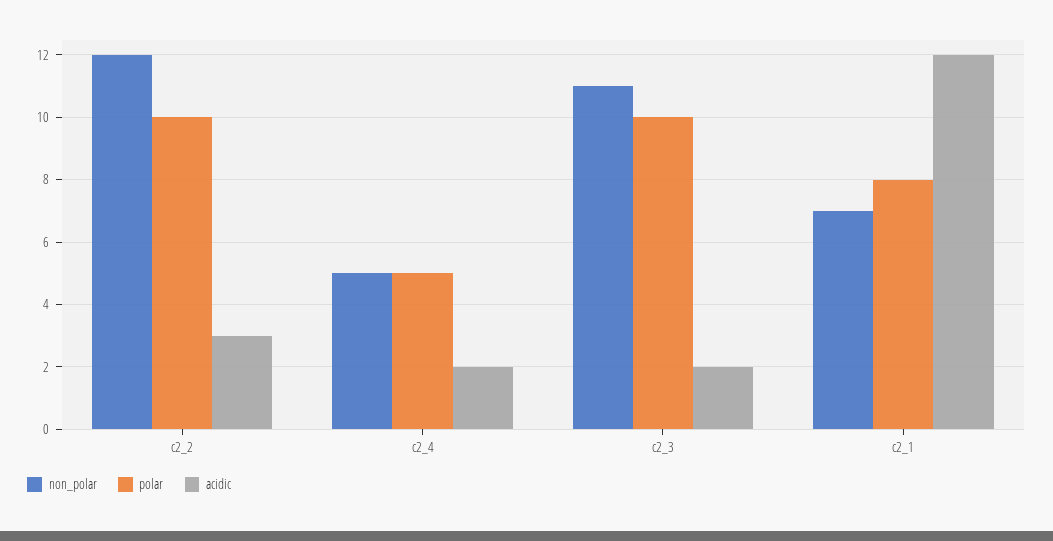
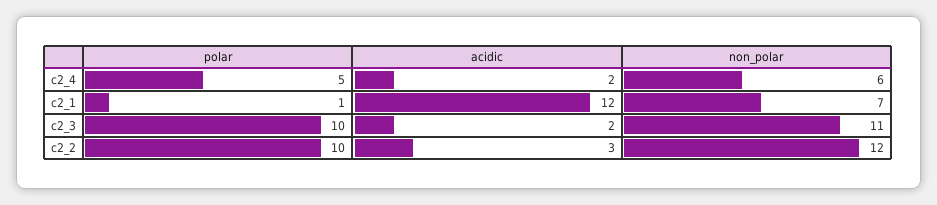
non_polar, c2_4: 5 -> 6
polar, c2_1: 8 -> 1

